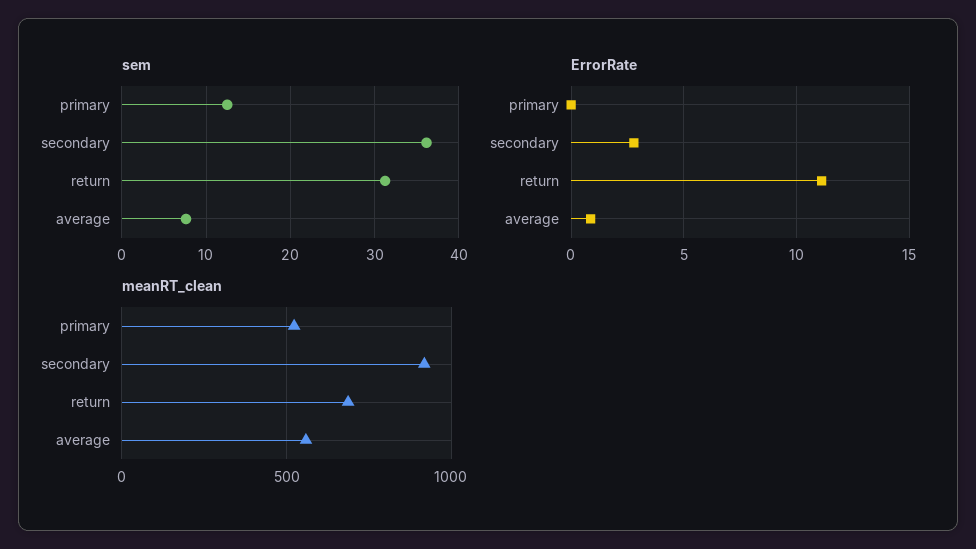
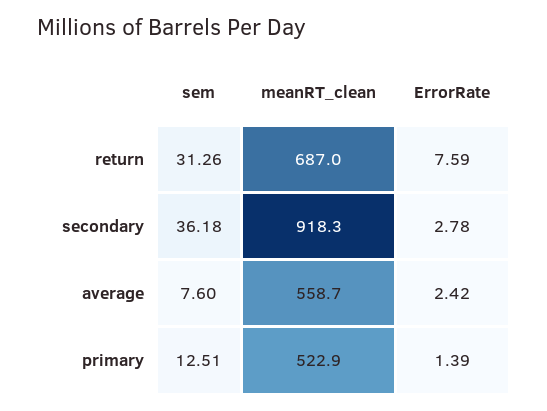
ErrorRate, primary: 0 -> 1.39
ErrorRate, return: 11 -> 7.59
ErrorRate, average: 1 -> 2.42

